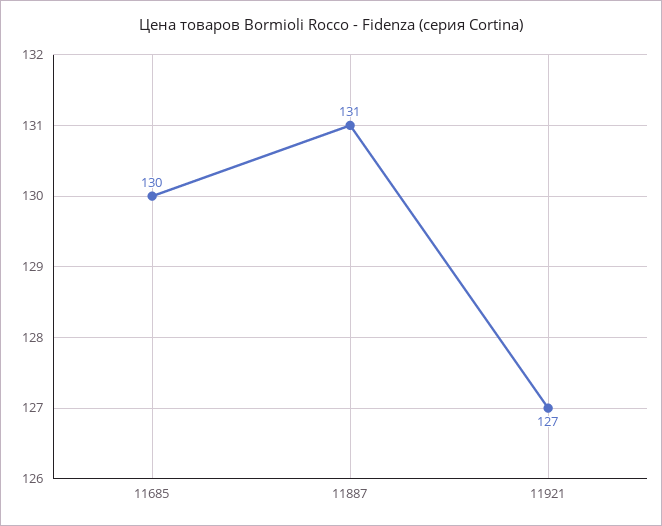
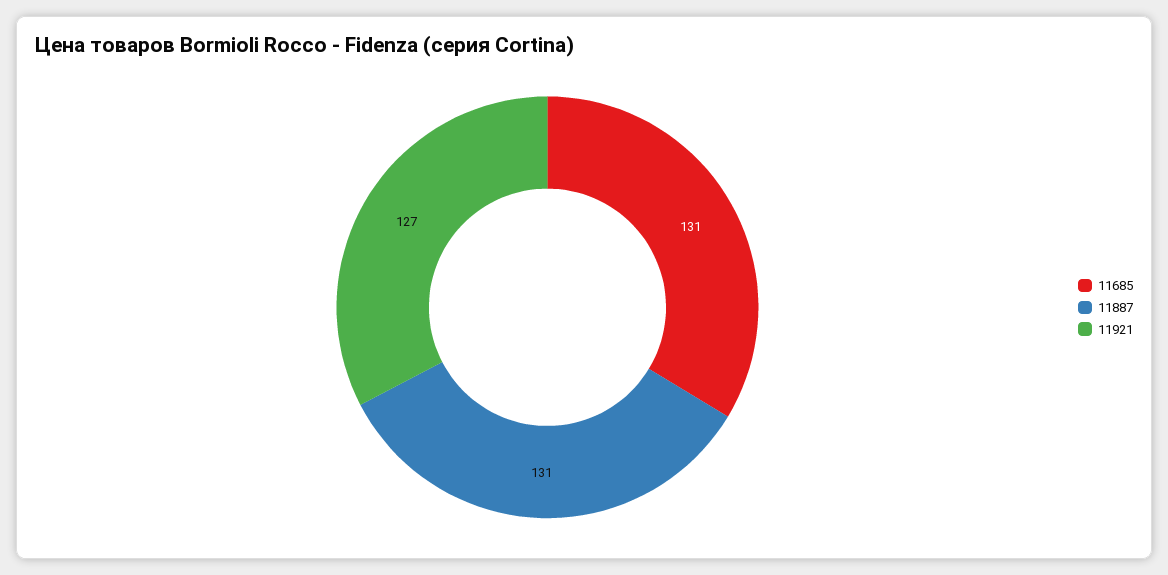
11685: 130 -> 131

